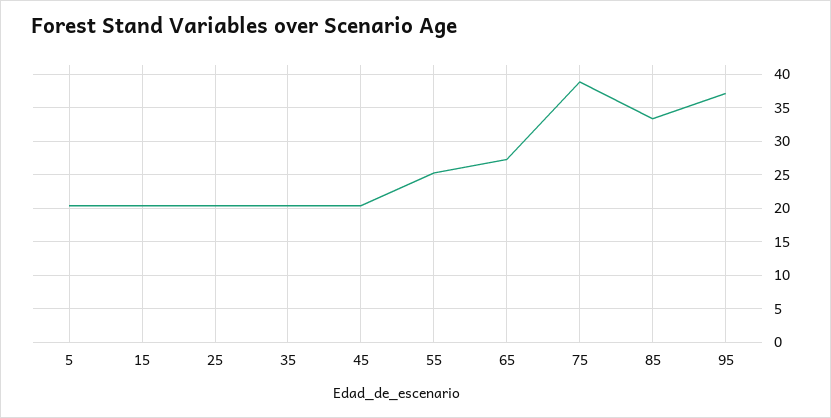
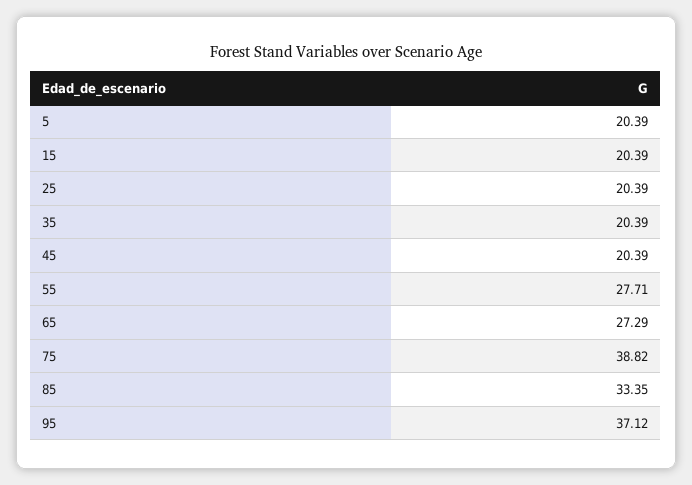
55: 25 -> 27.71

